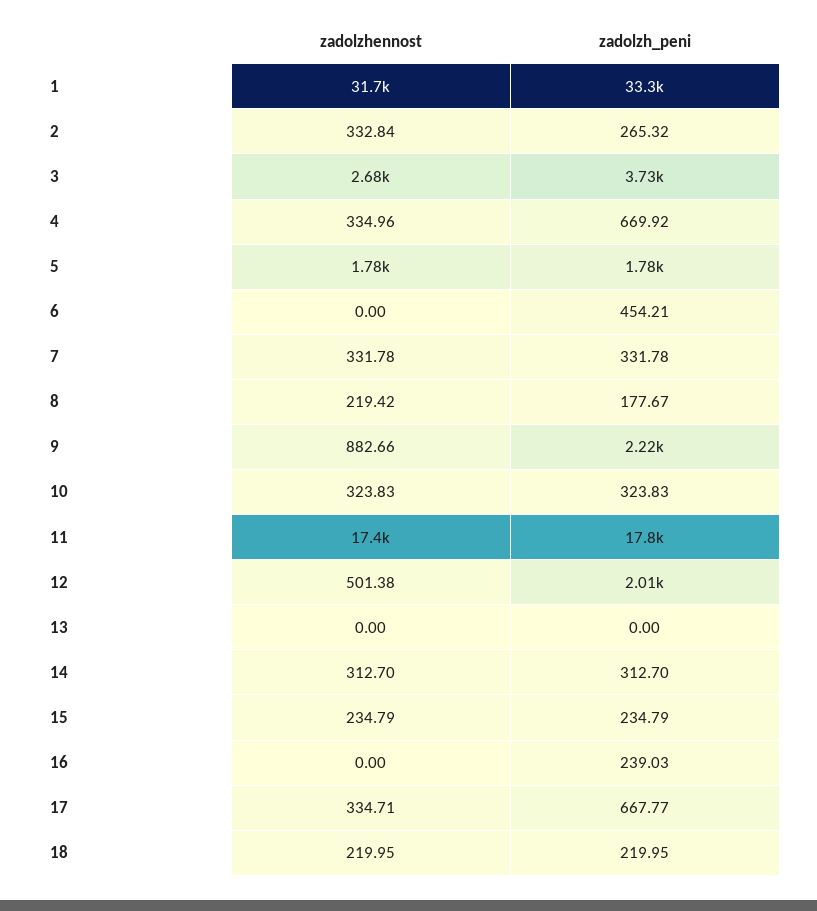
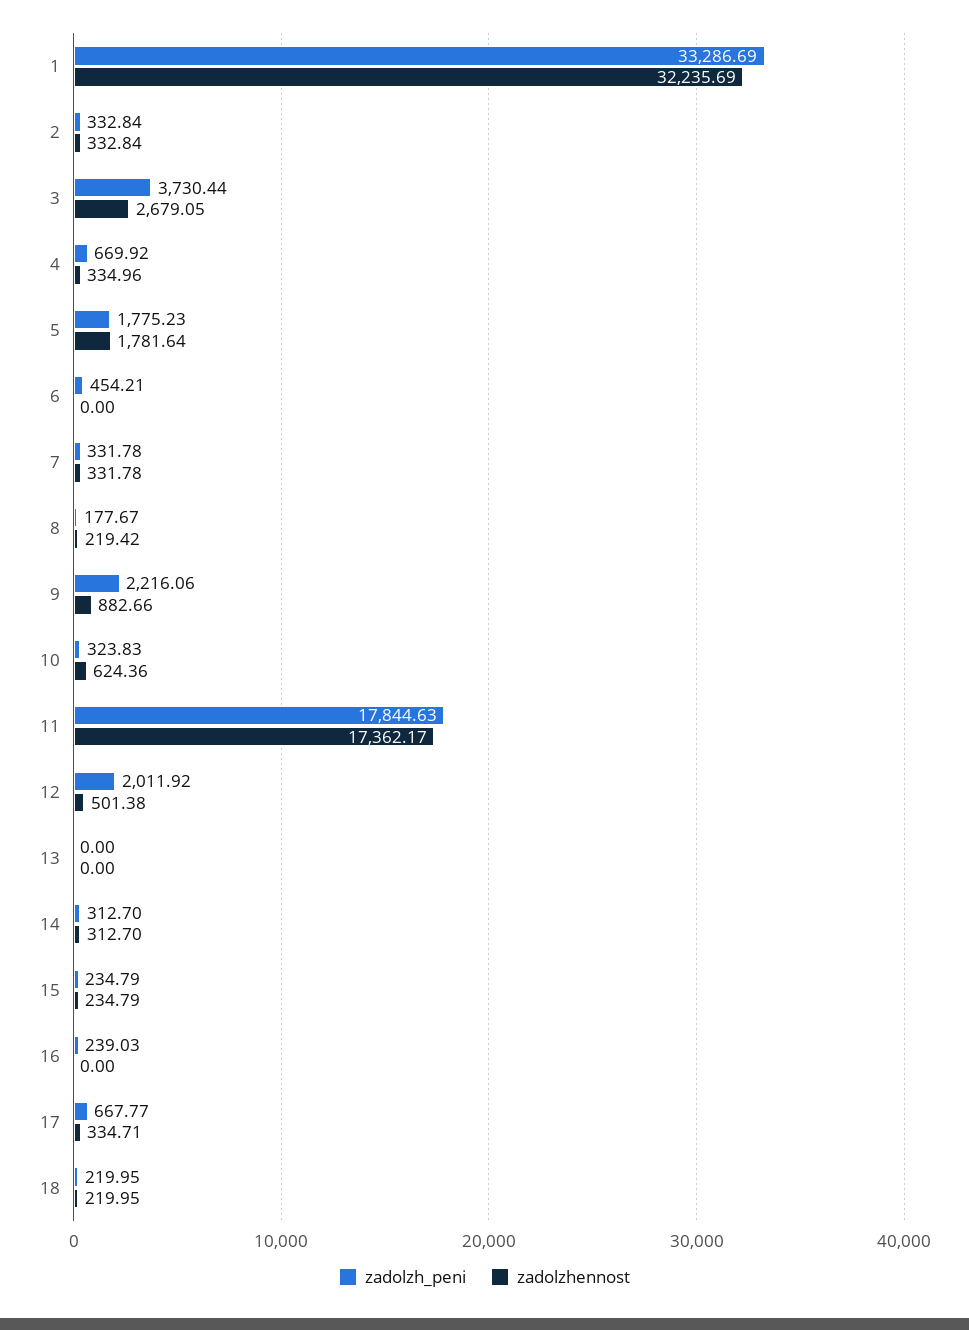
zadolzhennost, 1: 31700 -> 32235.69
zadolzh_peni, 2: 265.32 -> 332.84
zadolzhennost, 10: 323.83 -> 624.36

